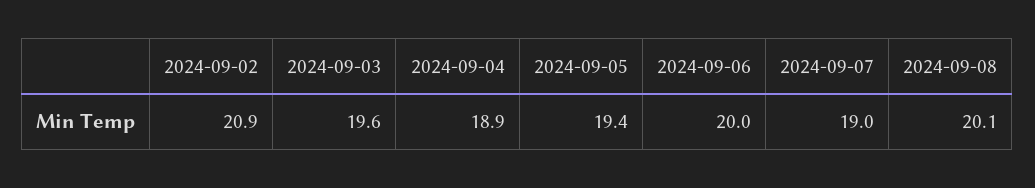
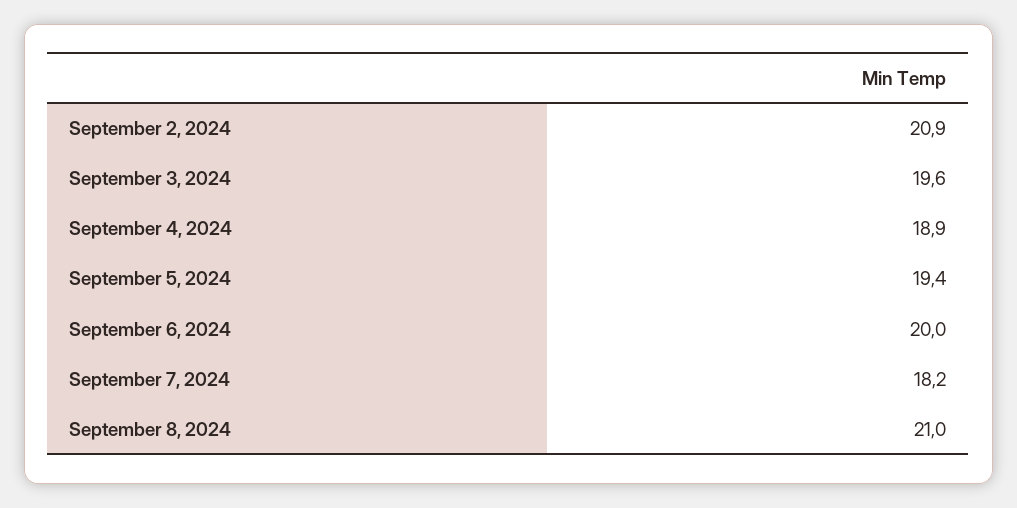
2024-09-07: 19 -> 18.2
2024-09-08: 20.1 -> 21

